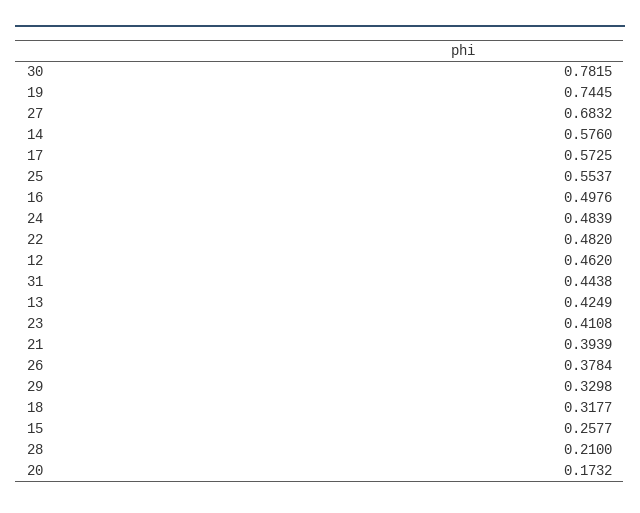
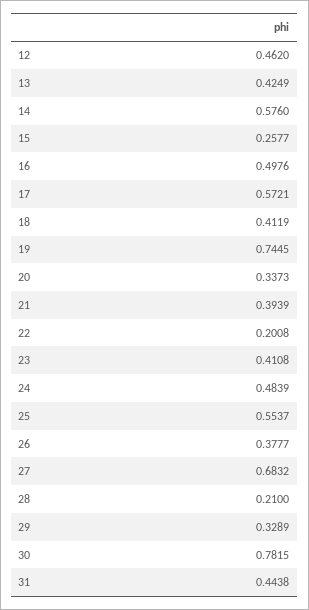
17: 0.5725 -> 0.5721
22: 0.482 -> 0.2008
26: 0.3784 -> 0.3777
29: 0.3298 -> 0.3289
18: 0.3177 -> 0.4119
20: 0.1732 -> 0.3373

